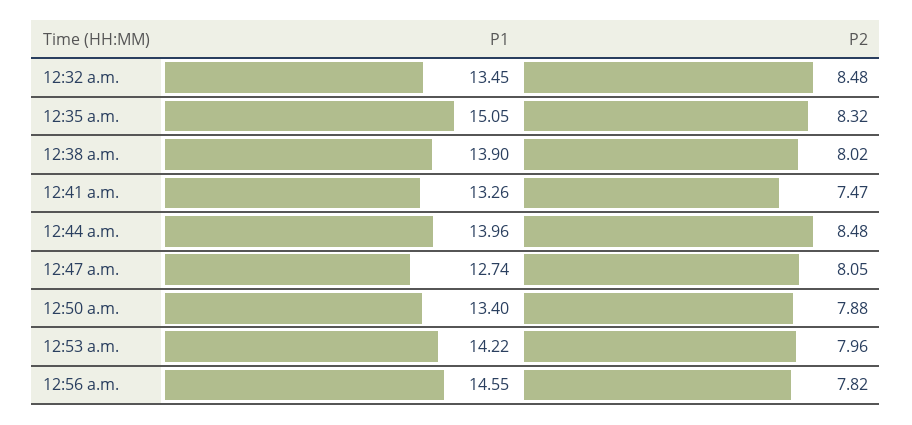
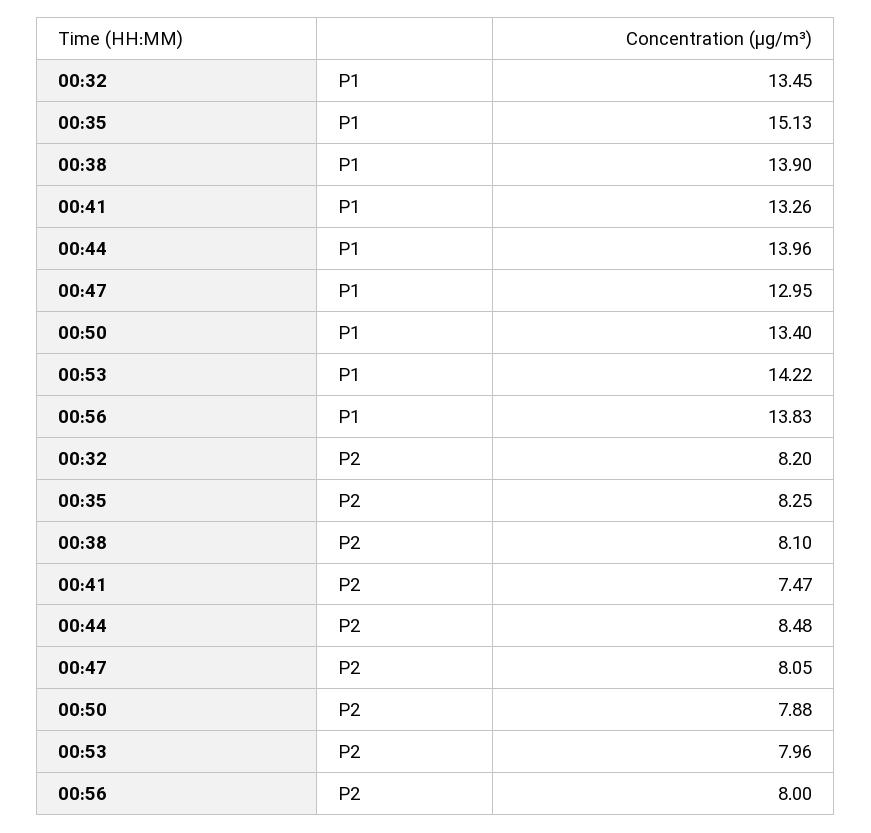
P2, 12:32 a.m.: 8.48 -> 8.2
P1, 12:35 a.m.: 15.05 -> 15.13
P2, 12:35 a.m.: 8.32 -> 8.25
P2, 12:38 a.m.: 8.02 -> 8.1
P1, 12:47 a.m.: 12.74 -> 12.95
P1, 12:56 a.m.: 14.55 -> 13.83
P2, 12:56 a.m.: 7.82 -> 8

